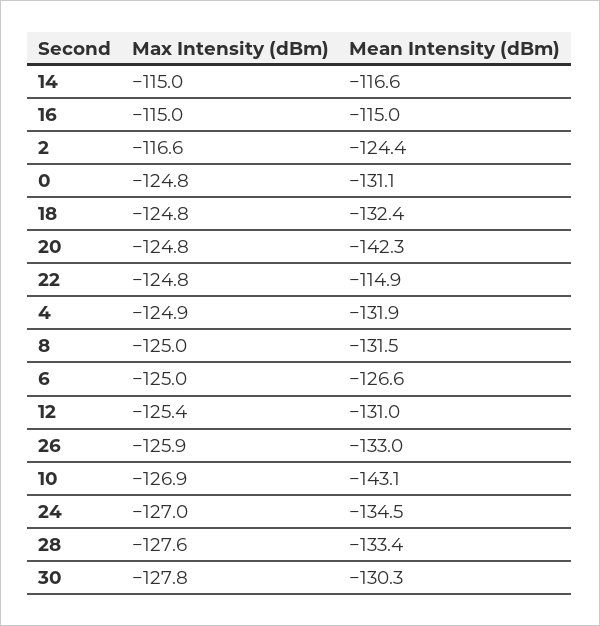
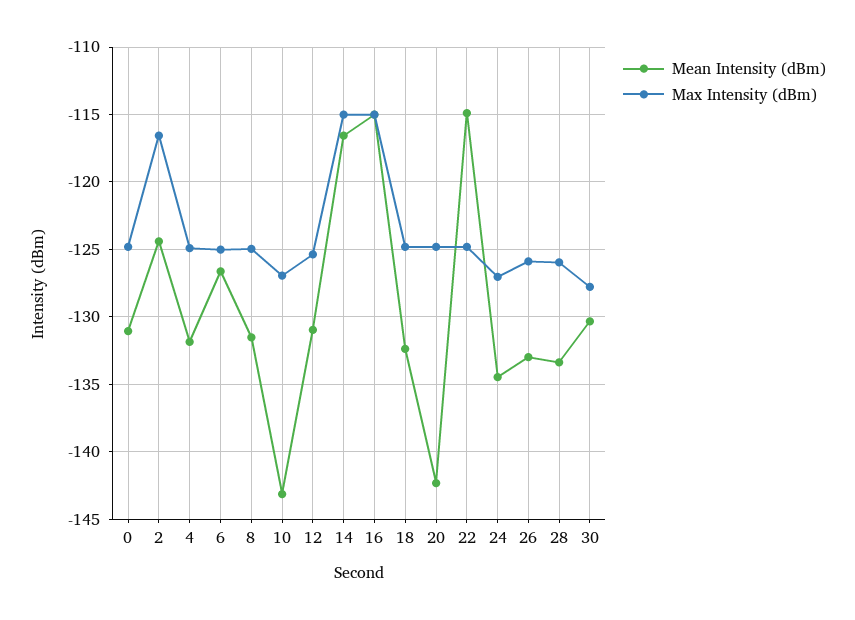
Max Intensity (dBm), 28: -127.6 -> -126

